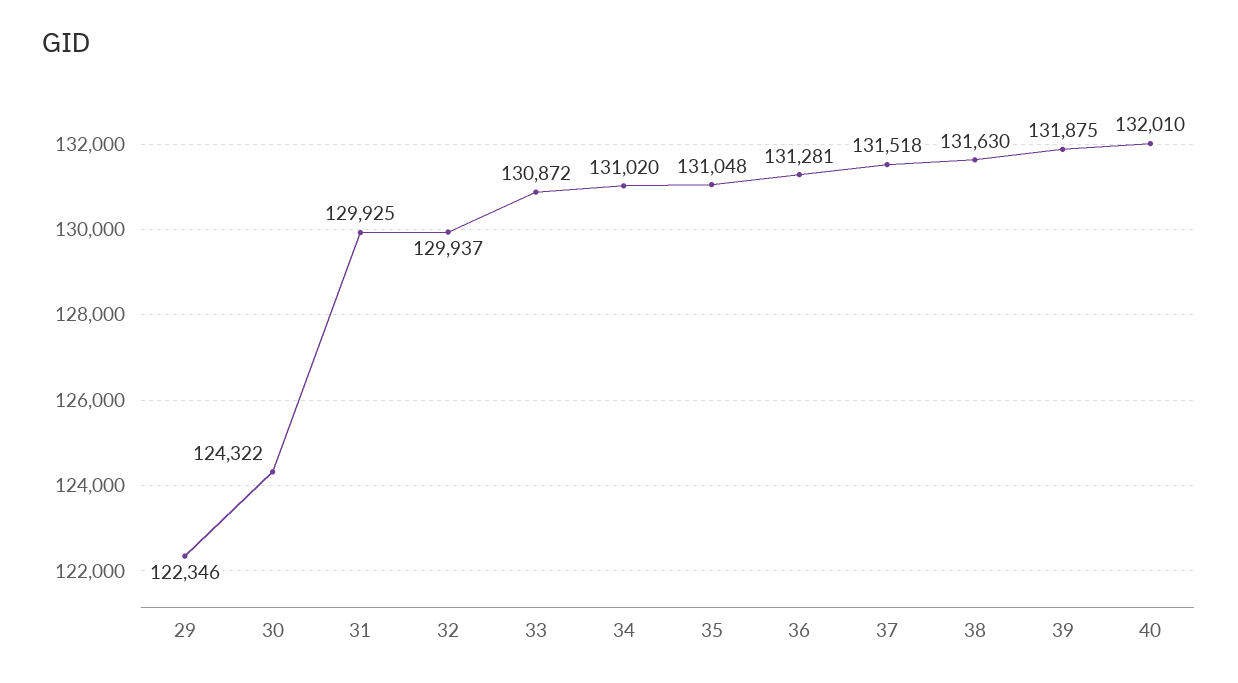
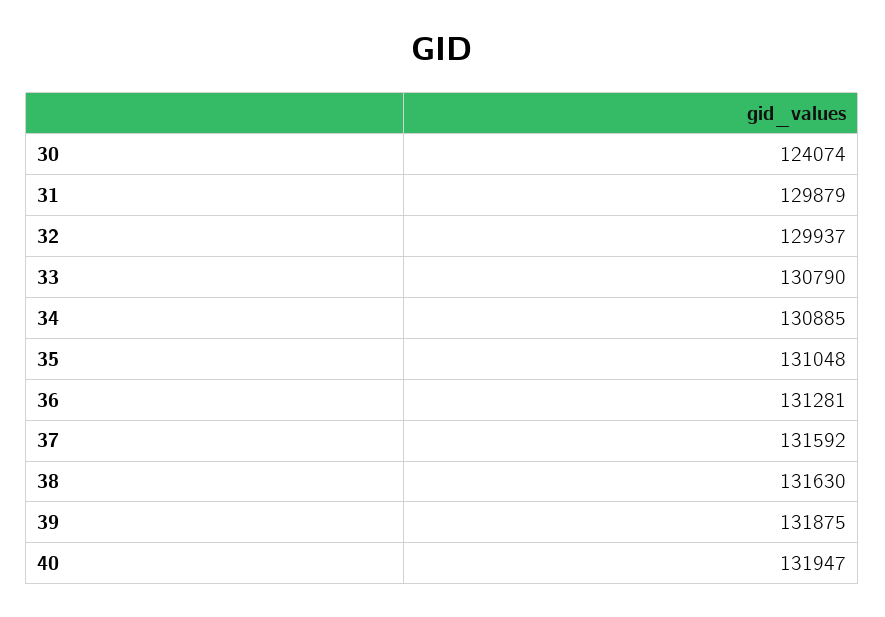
29: 122346 -> none
30: 124322 -> 124074
31: 129925 -> 129879
33: 130872 -> 130790
34: 131020 -> 130885
37: 131518 -> 131592
40: 132010 -> 131947

